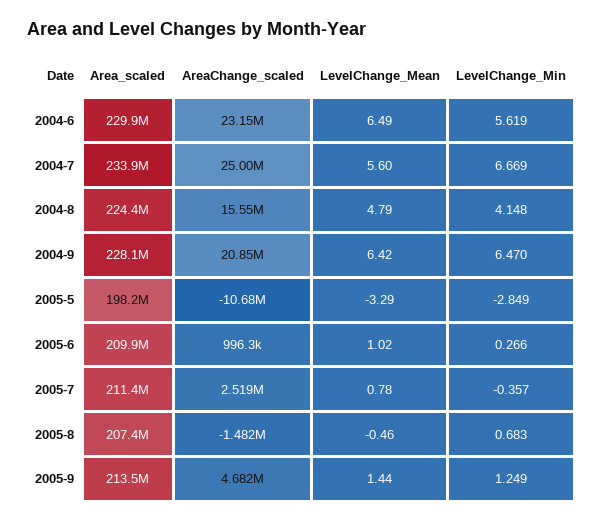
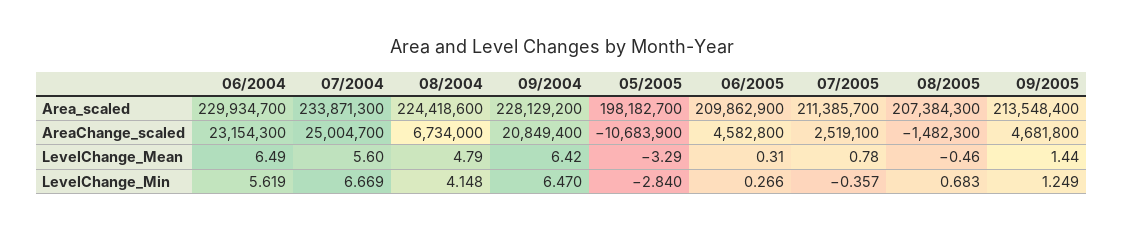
AreaChange_scaled, 2004-8: 15550000 -> 6734000
LevelChange_Min, 2005-5: -2.849 -> -2.84
AreaChange_scaled, 2005-6: 996300 -> 4582800
LevelChange_Mean, 2005-6: 1.02 -> 0.31

